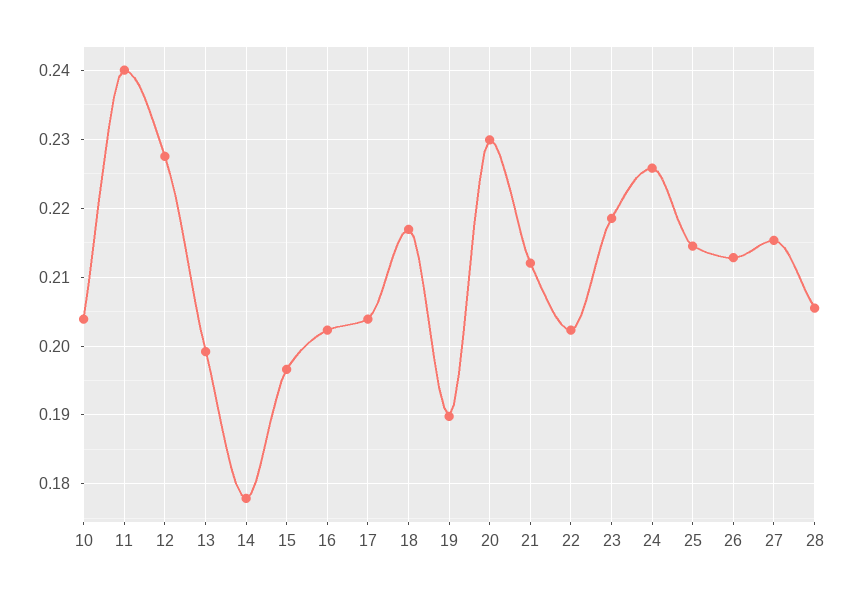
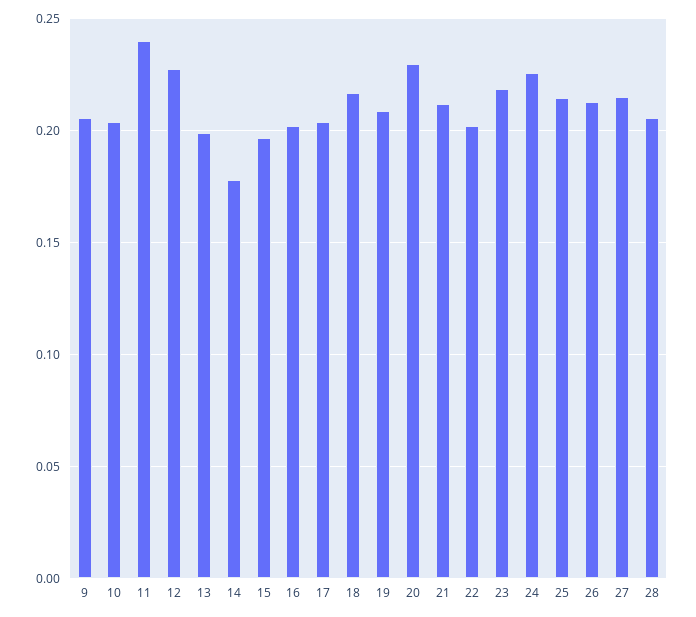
19: 0.19 -> 0.21
9: none -> 0.205

